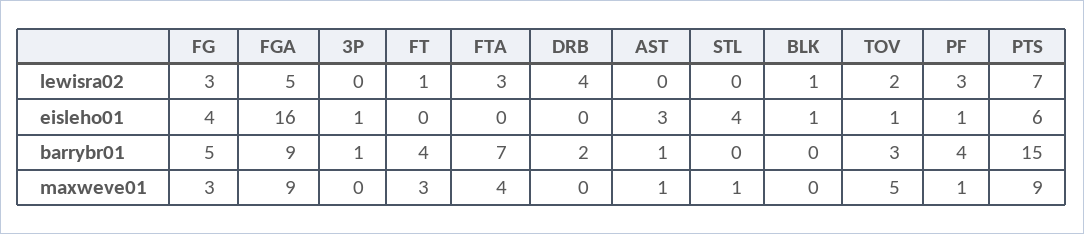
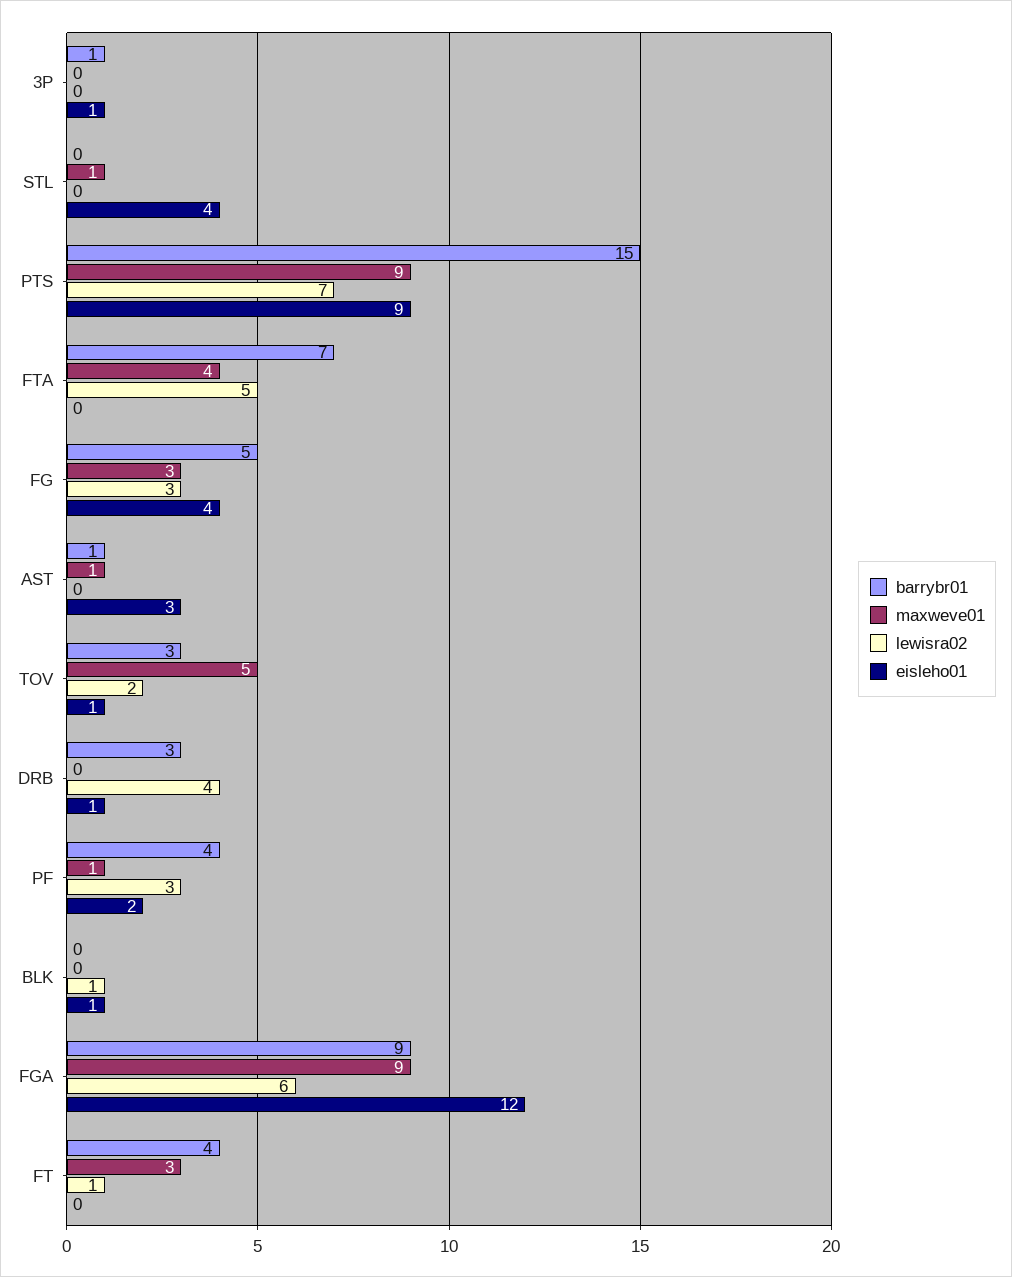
lewisra02, FGA: 5 -> 6
lewisra02, FTA: 3 -> 5
eisleho01, FGA: 16 -> 12
eisleho01, DRB: 0 -> 1
eisleho01, PF: 1 -> 2
eisleho01, PTS: 6 -> 9
barrybr01, DRB: 2 -> 3

